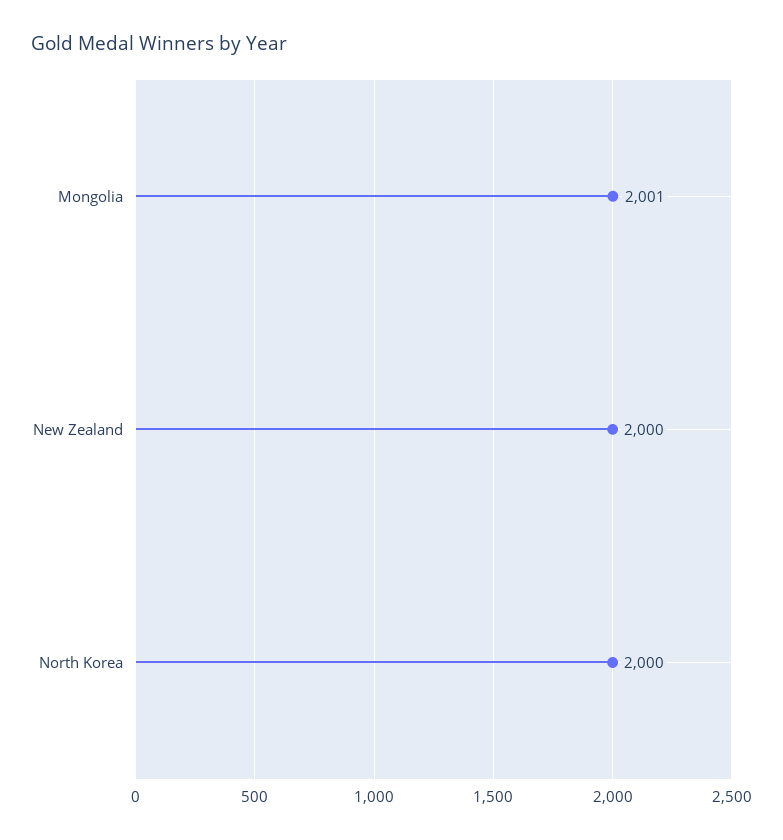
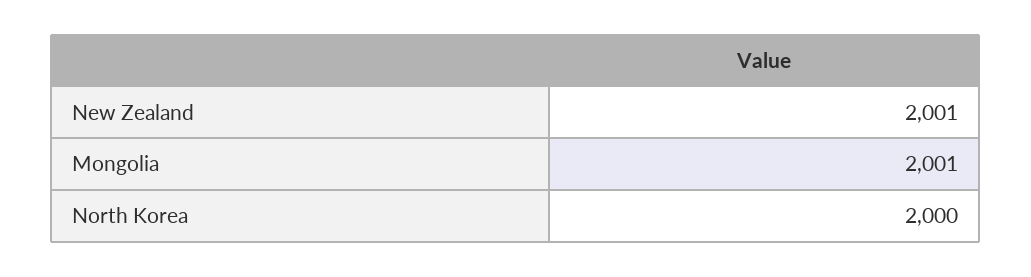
New Zealand: 2000 -> 2001

